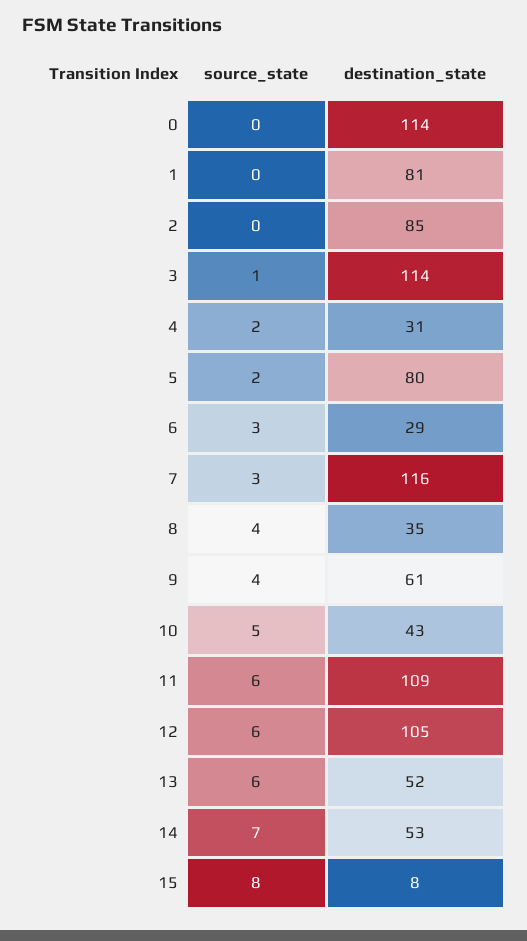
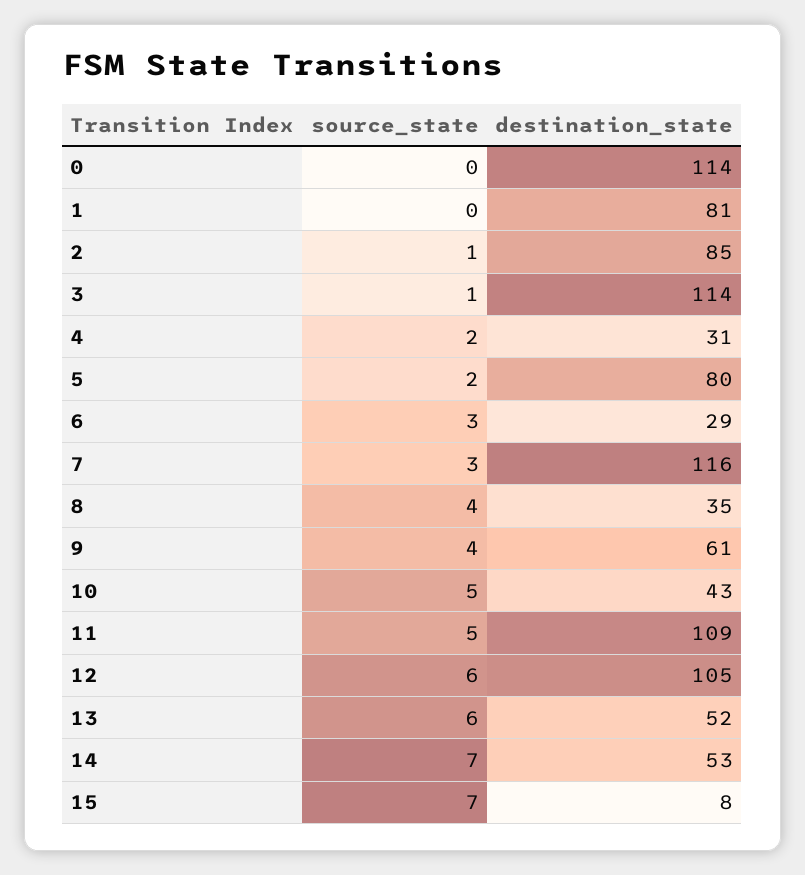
source_state, 2: 0 -> 1
source_state, 11: 6 -> 5
source_state, 15: 8 -> 7

